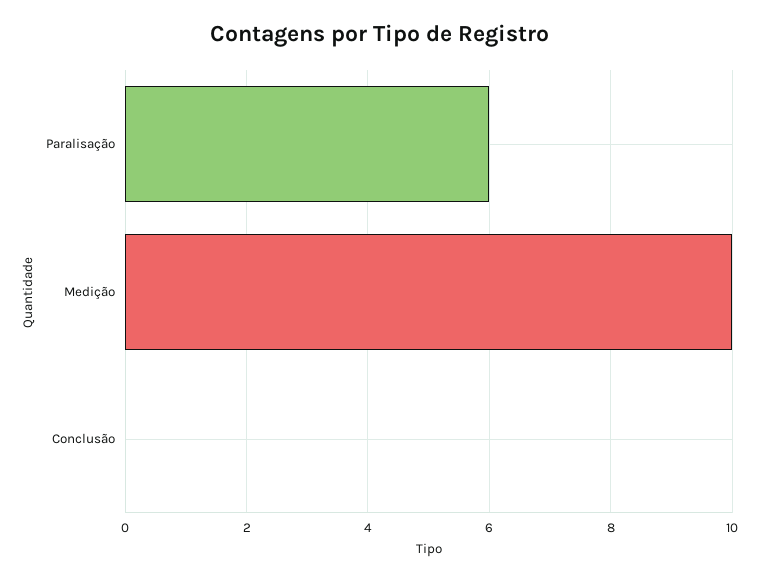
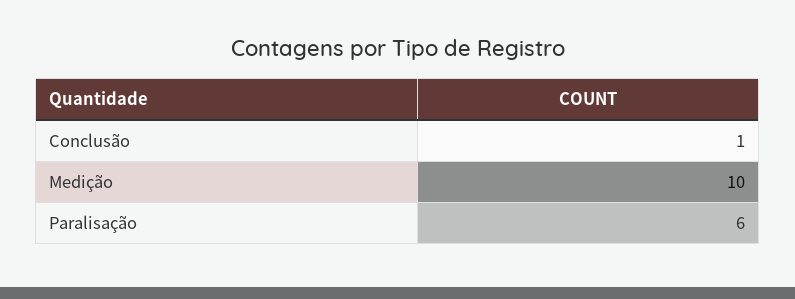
Conclusão: 0 -> 1

